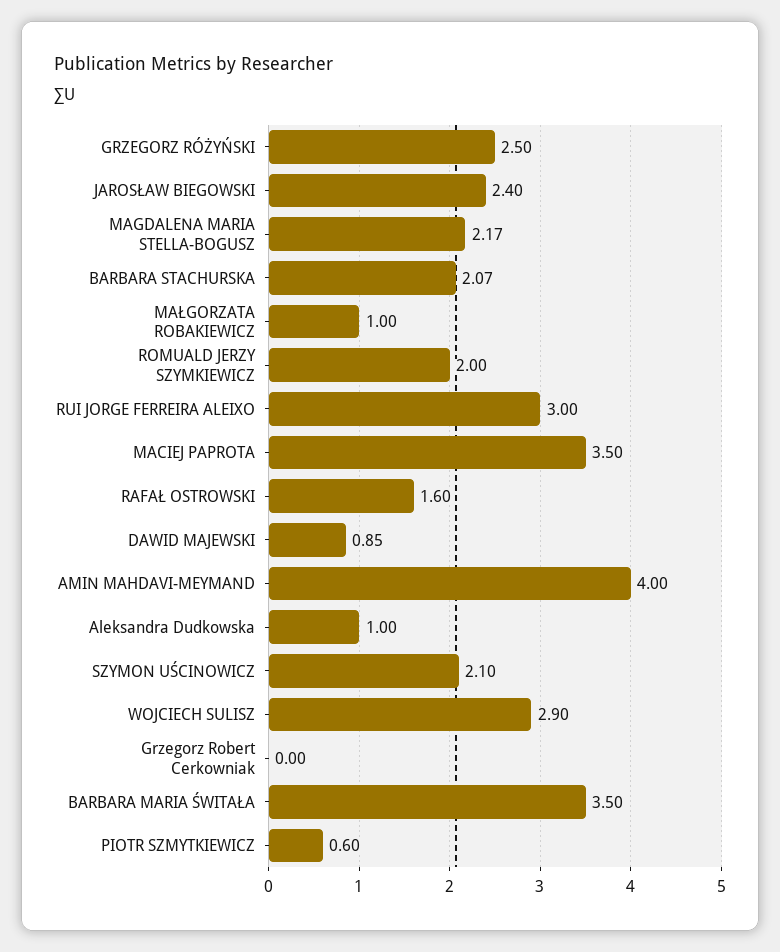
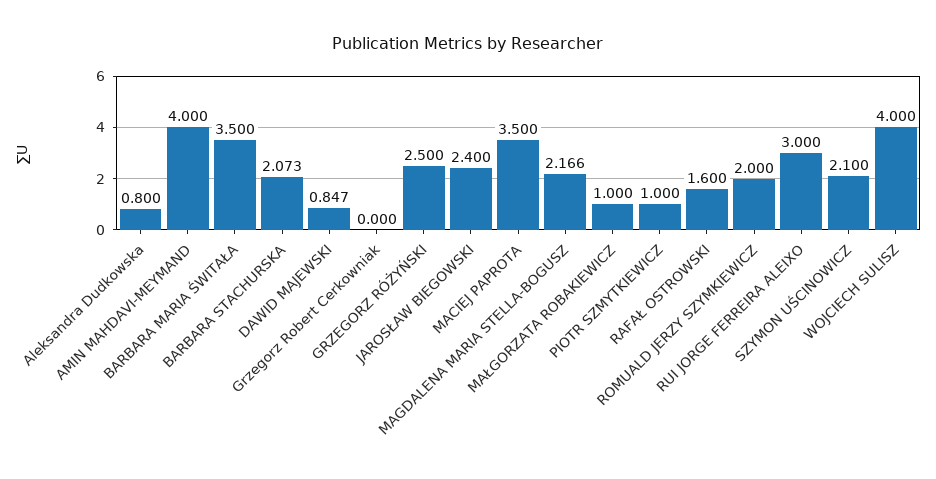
Aleksandra Dudkowska: 1 -> 0.8
WOJCIECH SULISZ: 2.9 -> 4
PIOTR SZMYTKIEWICZ: 0.6 -> 1

